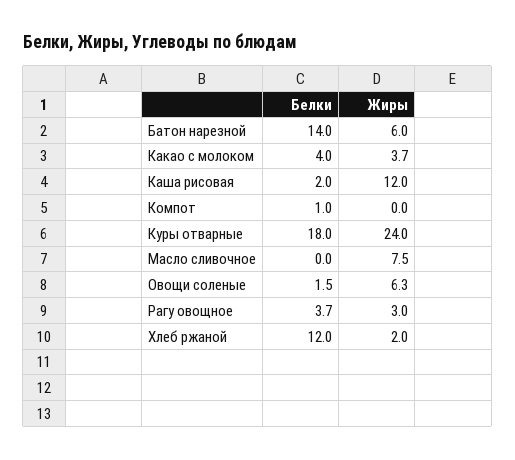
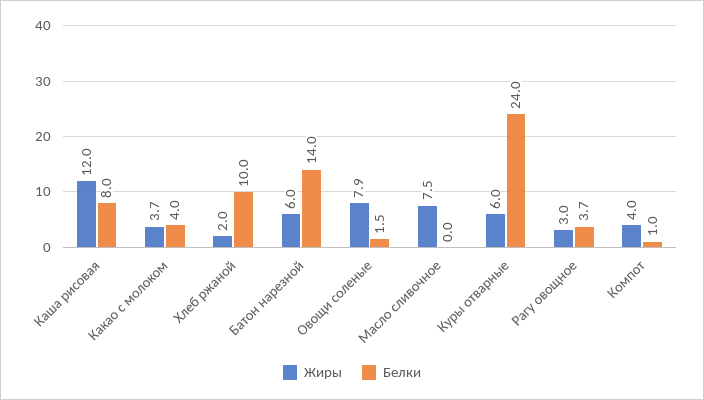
Белки, Каша рисовая: 2 -> 8
Жиры, Компот: 0 -> 4
Белки, Куры отварные: 18 -> 24
Жиры, Куры отварные: 24 -> 6
Жиры, Овощи соленые: 6.3 -> 7.9
Белки, Хлеб ржаной: 12 -> 10

